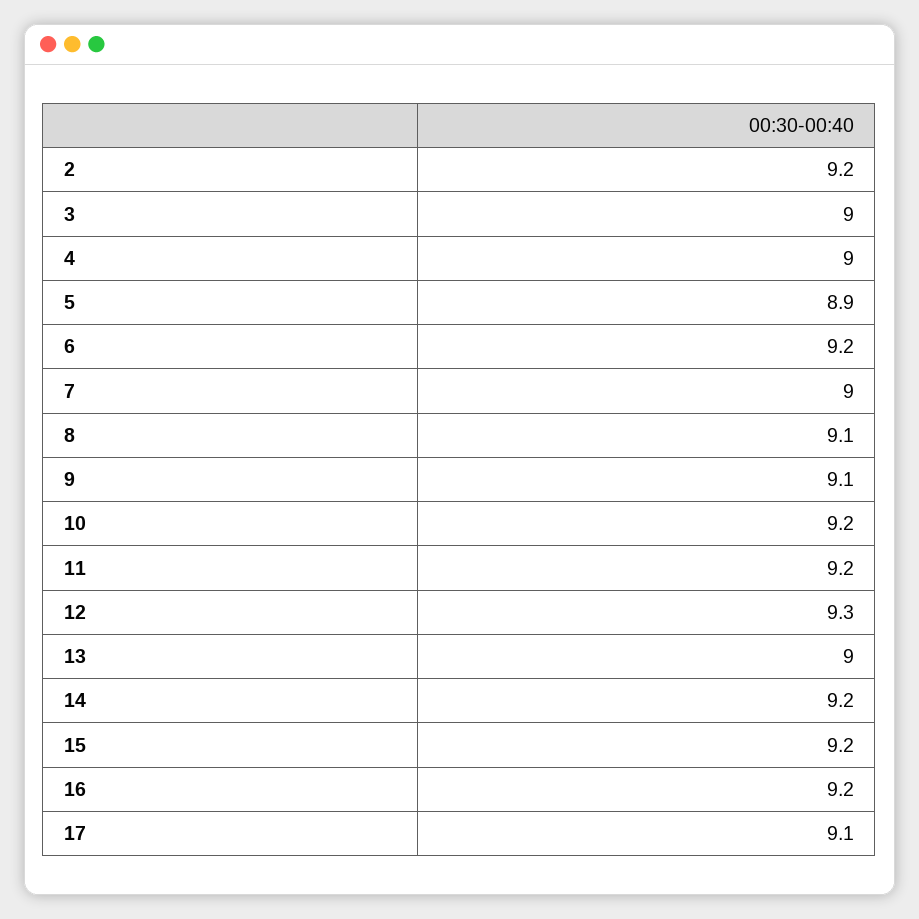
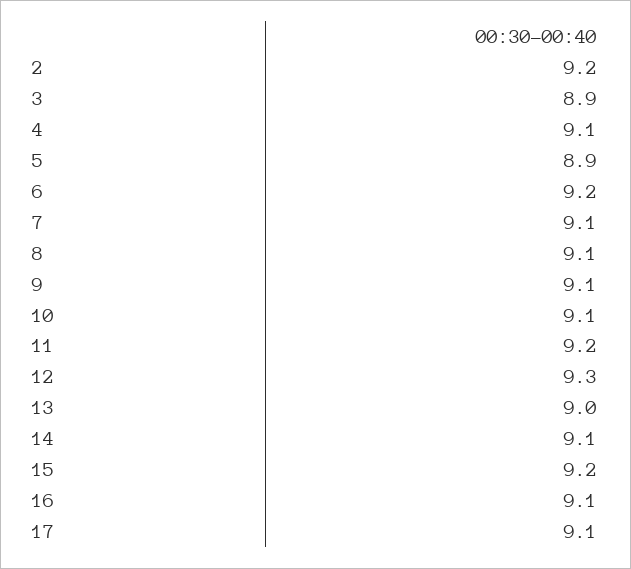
3: 9 -> 8.9
4: 9 -> 9.1
7: 9 -> 9.1
10: 9.2 -> 9.1
14: 9.2 -> 9.1
16: 9.2 -> 9.1

